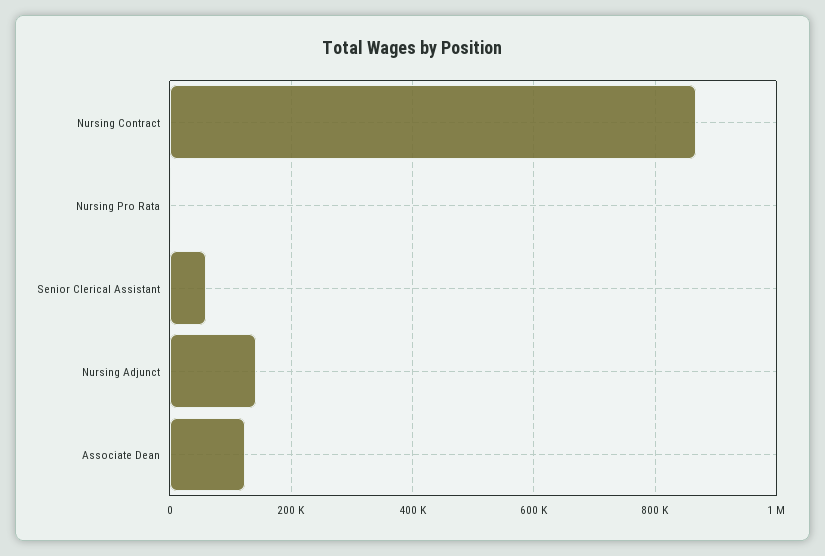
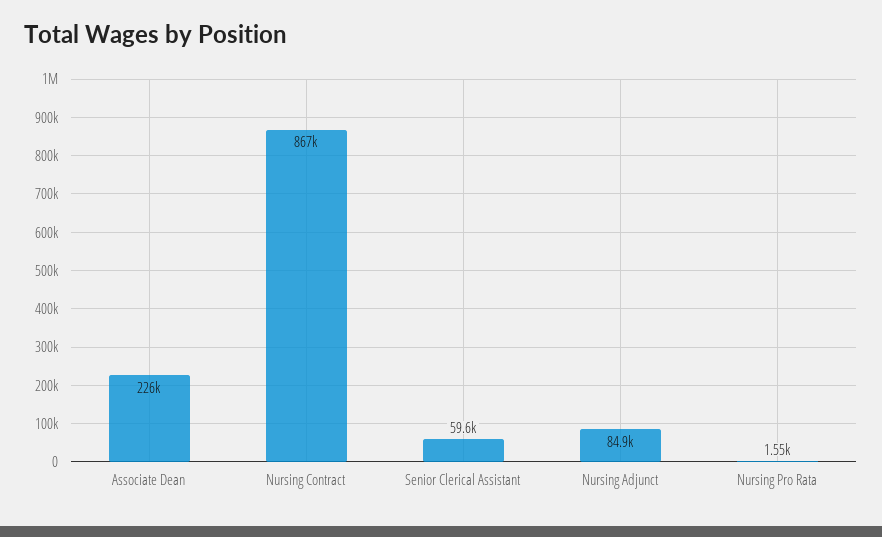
Nursing Adjunct: 140000 -> 84900
Associate Dean: 120000 -> 226000

